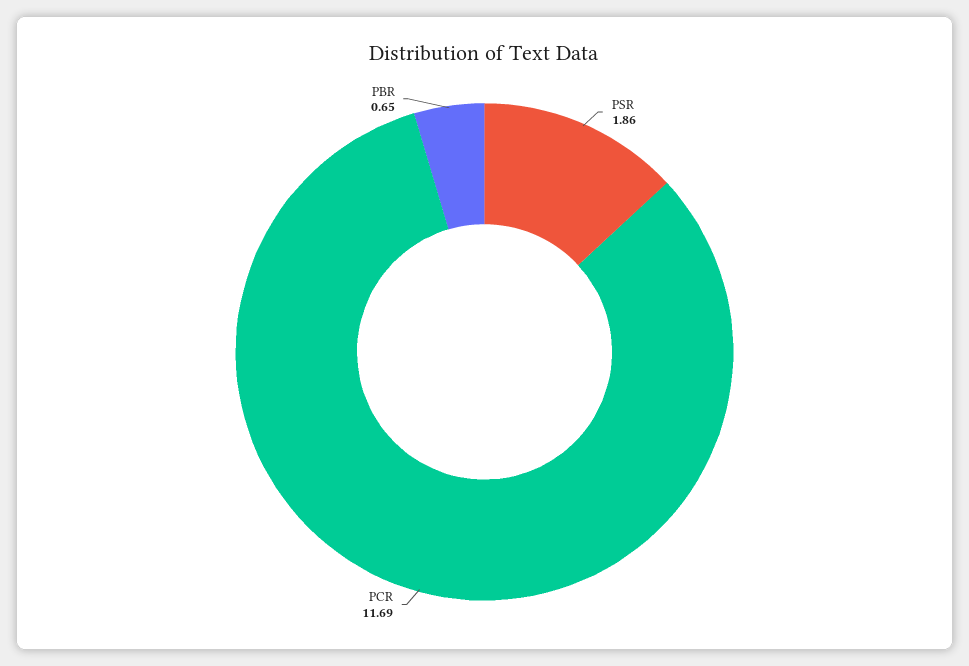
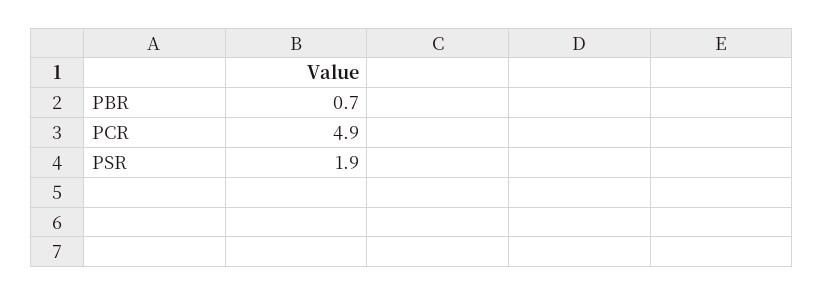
PCR: 11.69 -> 4.9

